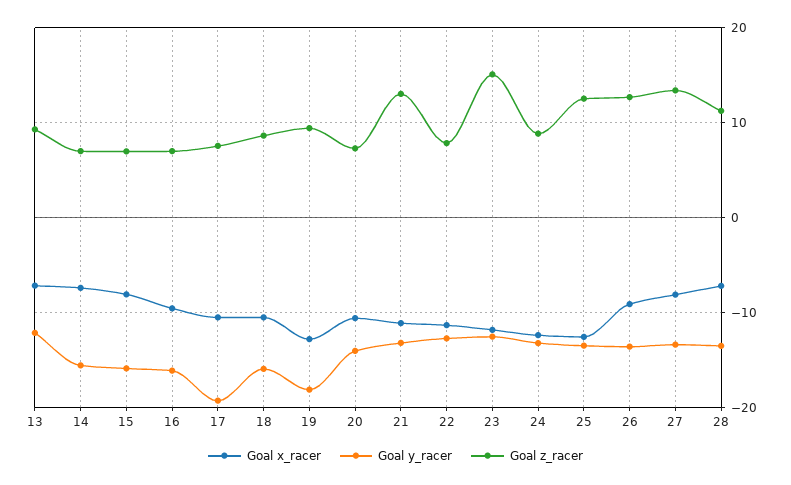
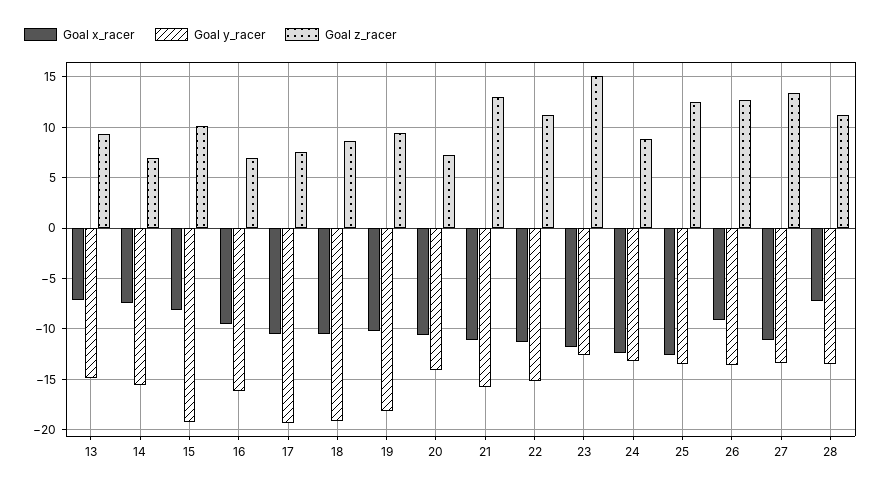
Goal y_racer, 13: -12 -> -15
Goal y_racer, 15: -16 -> -19
Goal z_racer, 15: 7 -> 10
Goal y_racer, 18: -16 -> -19
Goal x_racer, 19: -13 -> -10
Goal y_racer, 21: -13 -> -16
Goal y_racer, 22: -13 -> -15
Goal z_racer, 22: 8 -> 11
Goal x_racer, 27: -8 -> -11

